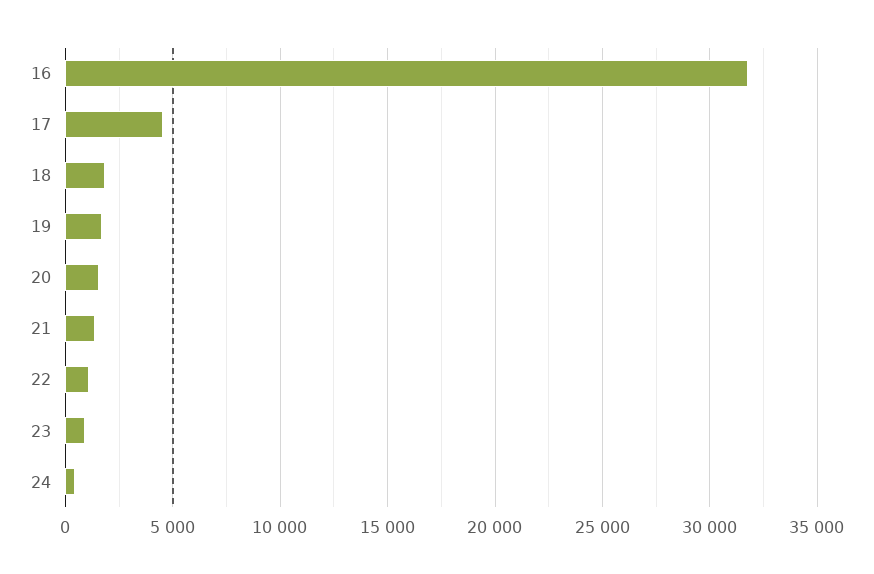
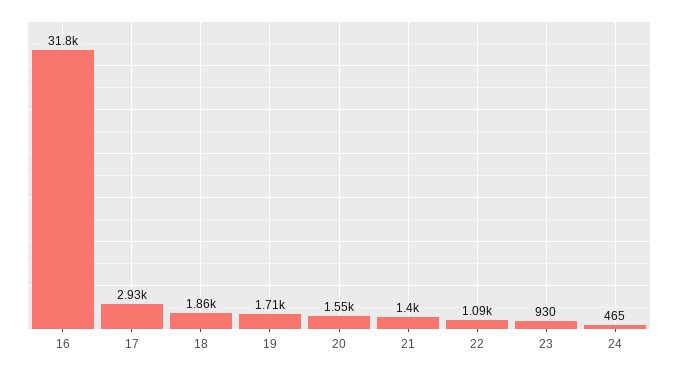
17: 4500 -> 2930

